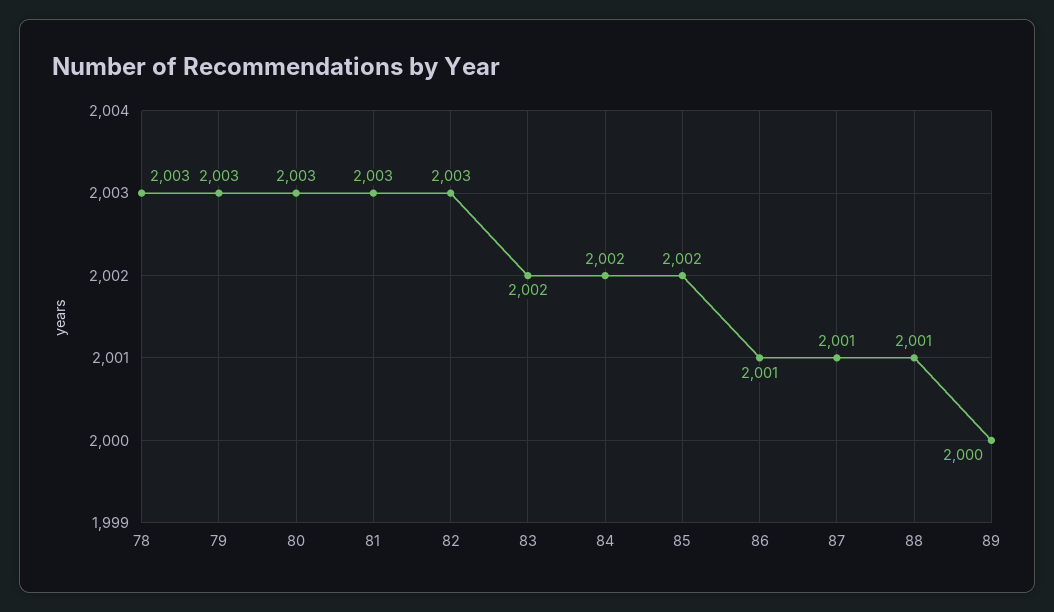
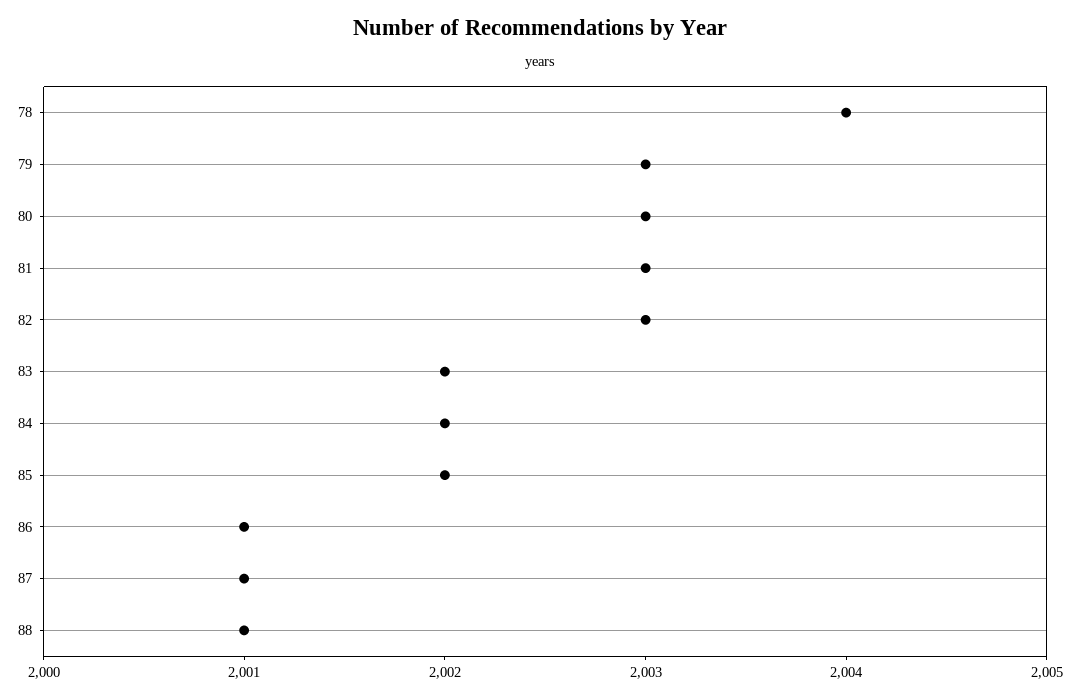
78: 2003 -> 2004
89: 2000 -> none

